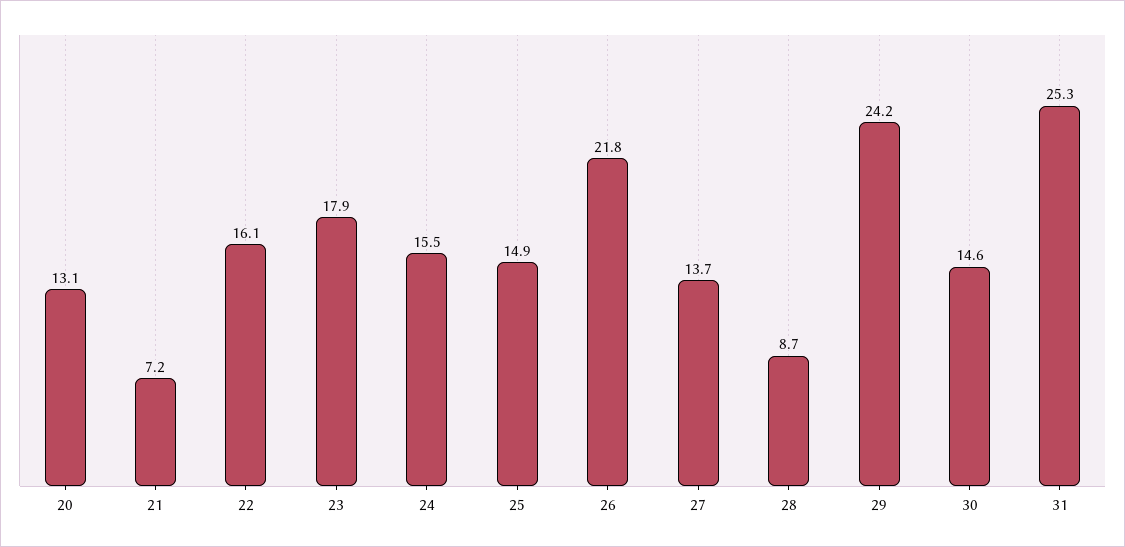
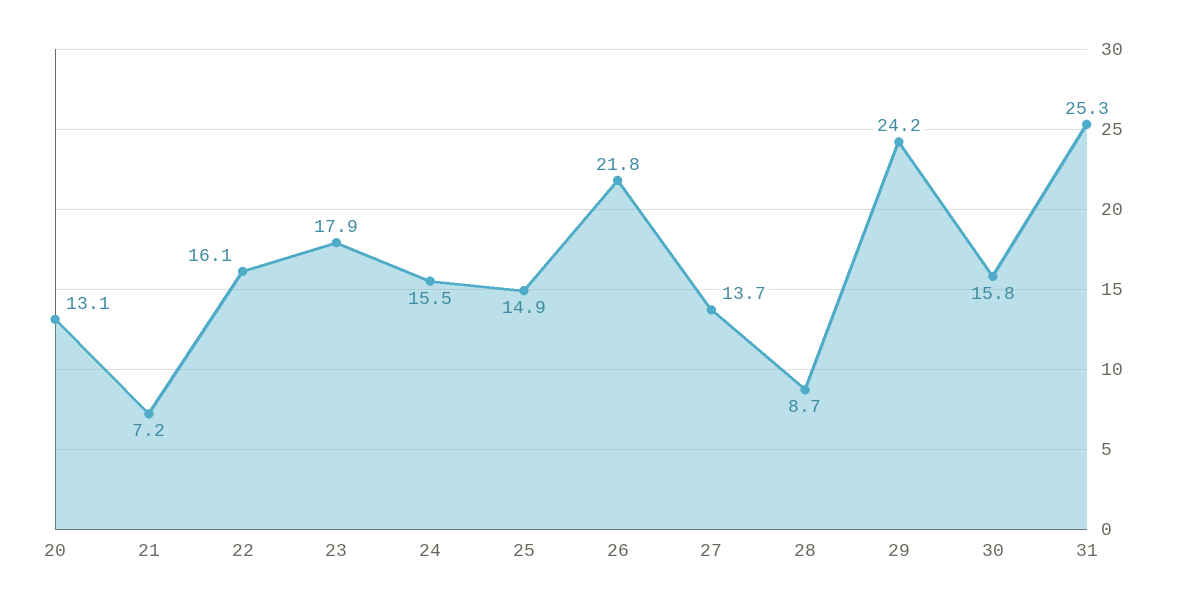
30: 14.6 -> 15.8

